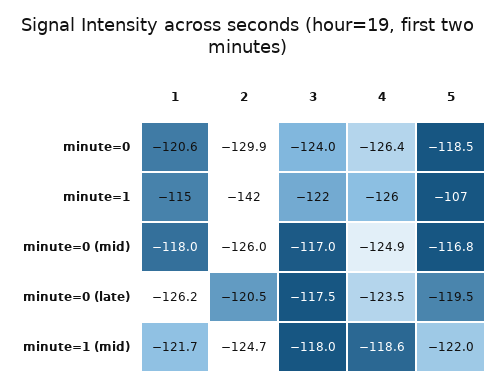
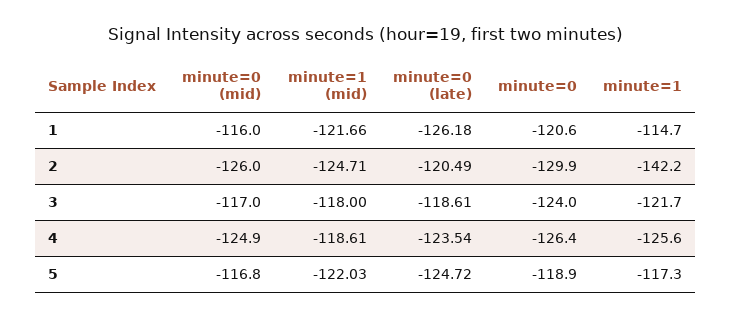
5, minute=0: -118.5 -> -118.9
5, minute=1: -107 -> -117.3
1, minute=0 (mid): -118 -> -116
3, minute=0 (late): -117.5 -> -118.61
5, minute=0 (late): -119.5 -> -124.72

